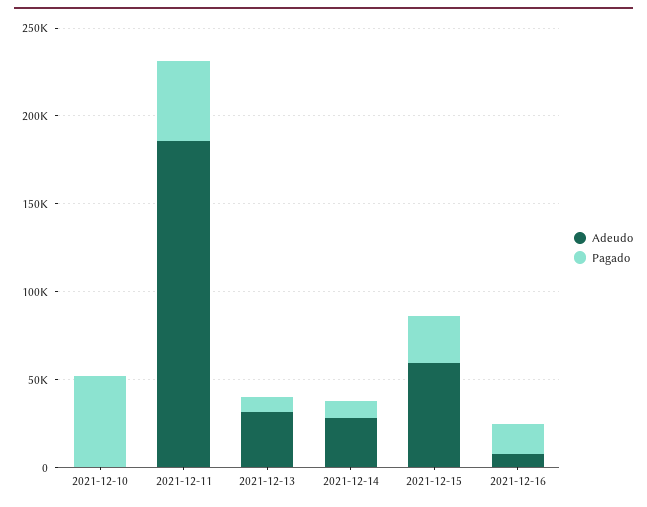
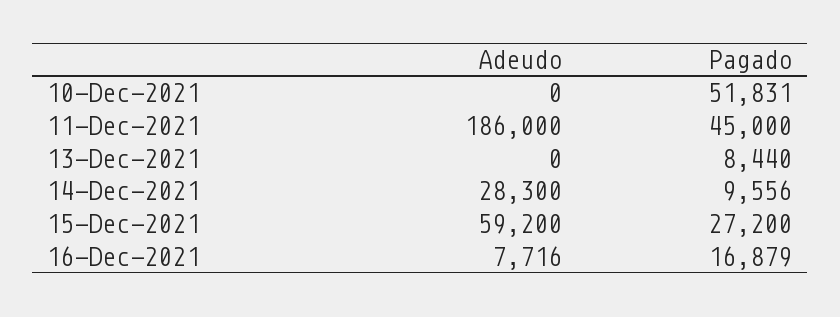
Adeudo, 2021-12-13: 30000 -> 0

